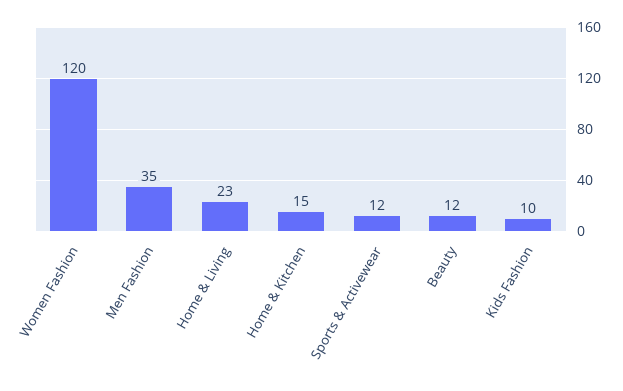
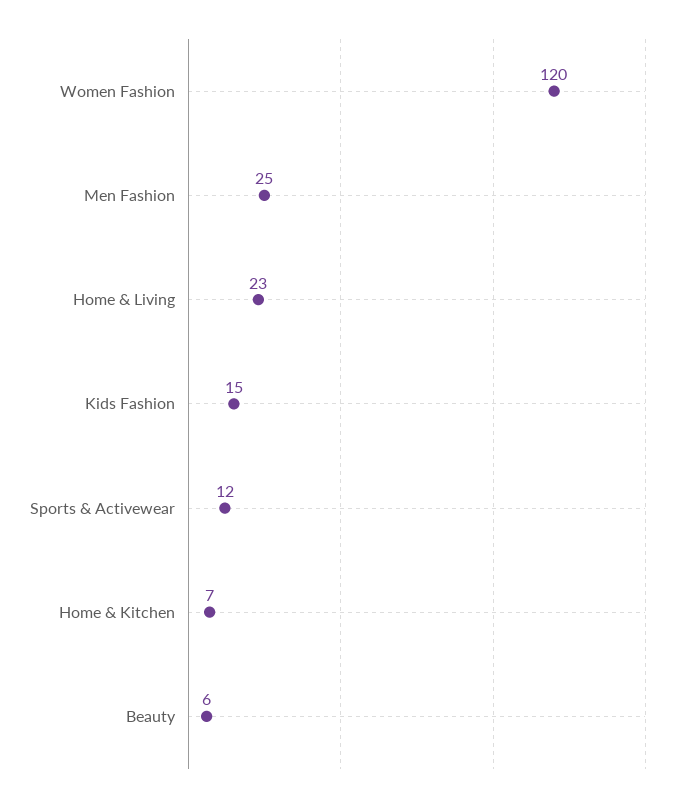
Men Fashion: 35 -> 25
Home & Kitchen: 15 -> 7
Beauty: 12 -> 6
Kids Fashion: 10 -> 15

